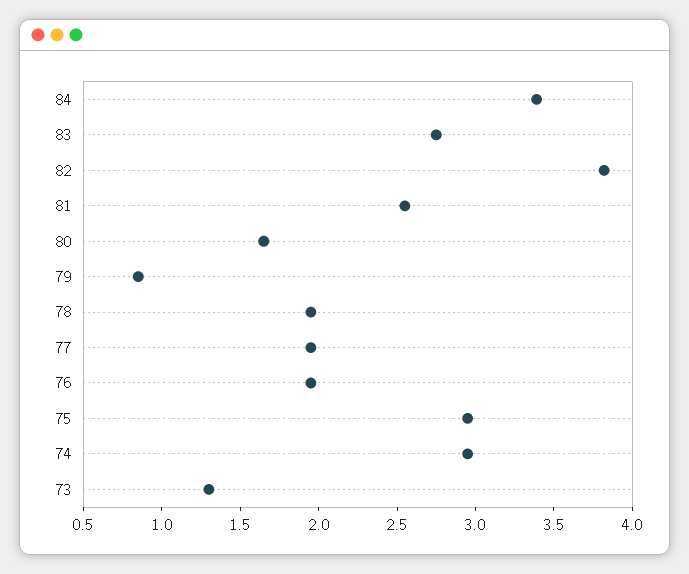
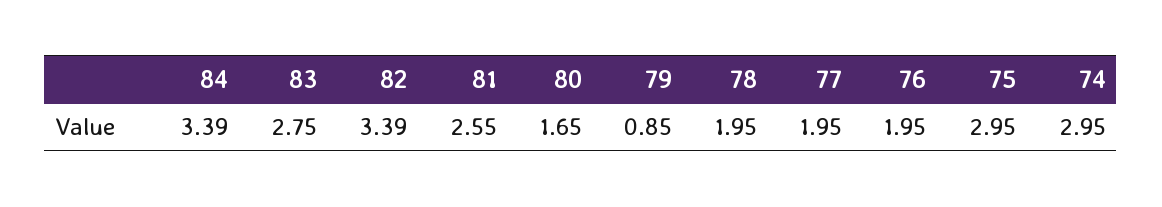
82: 3.8 -> 3.39
73: 1.3 -> none

